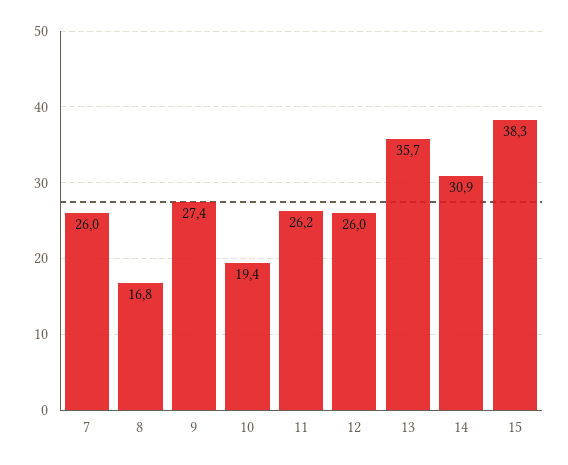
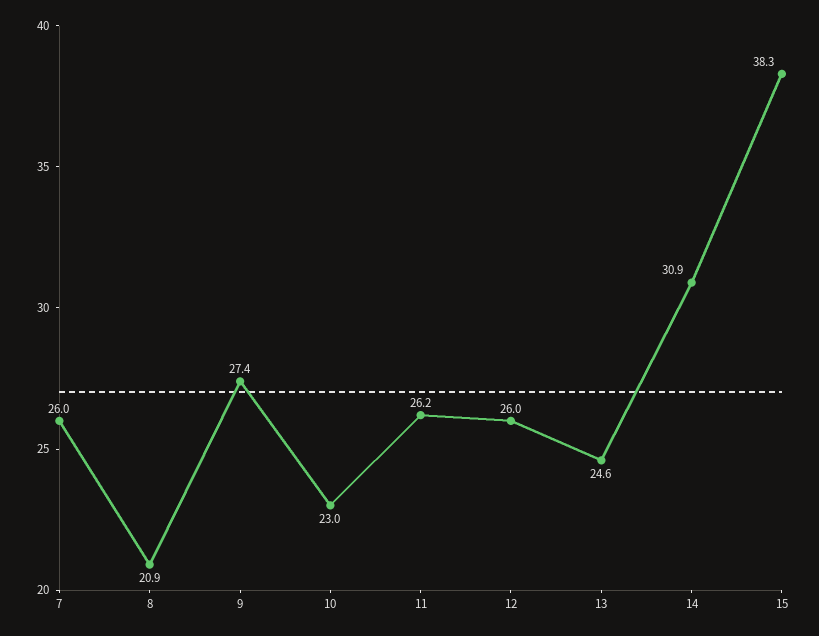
8: 16.8 -> 20.9
10: 19.4 -> 23
13: 35.7 -> 24.6

